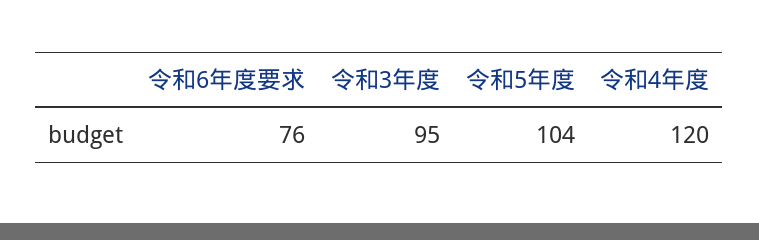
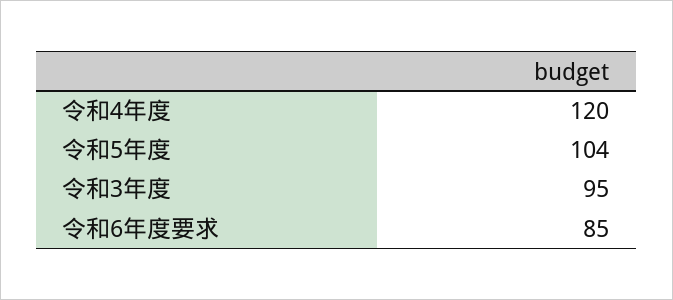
令和6年度要求: 76 -> 85

